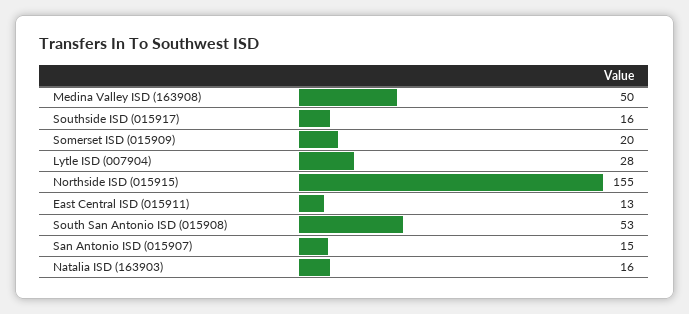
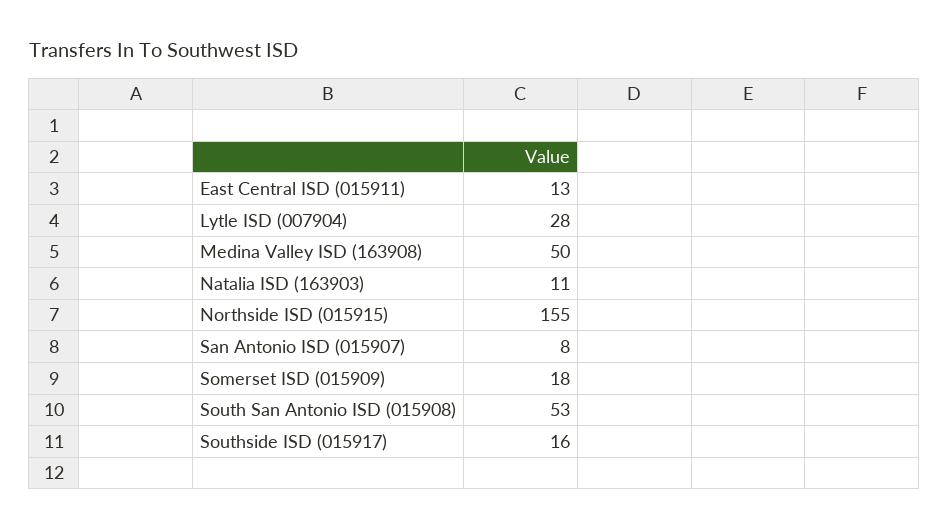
Somerset ISD (015909): 20 -> 18
San Antonio ISD (015907): 15 -> 8
Natalia ISD (163903): 16 -> 11

